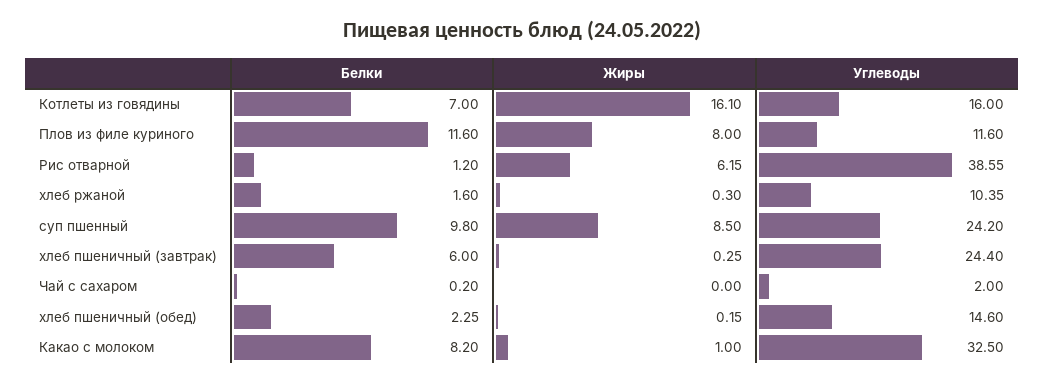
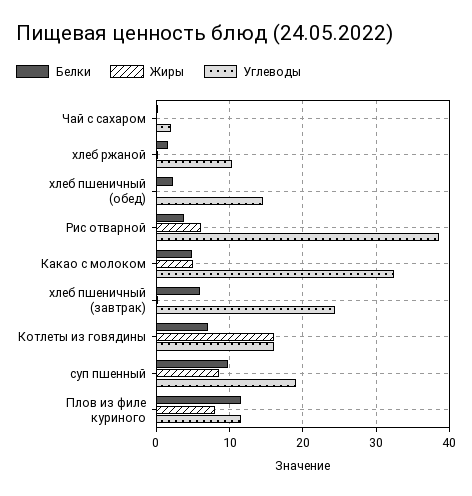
Белки, Рис отварной: 1.2 -> 4
Углеводы, суп пшенный: 24.2 -> 19
Белки, Какао с молоком: 8.2 -> 5
Жиры, Какао с молоком: 1 -> 5

